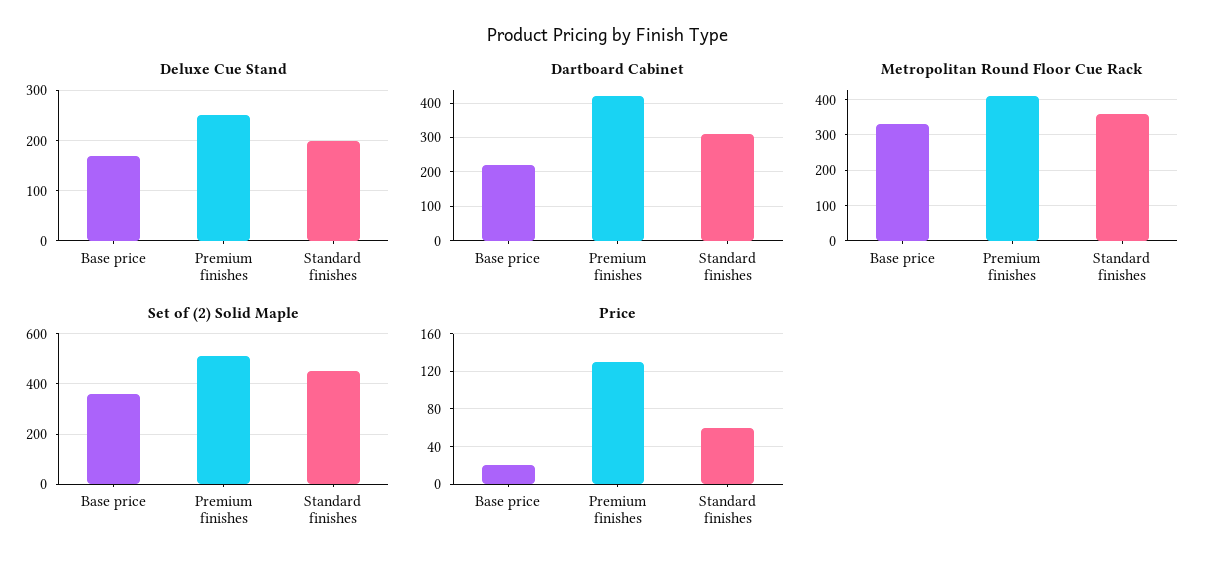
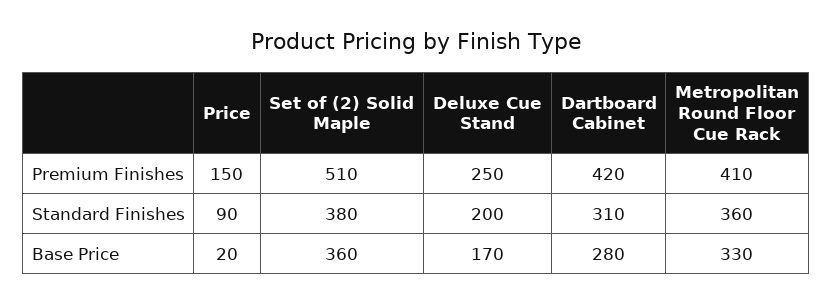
Dartboard Cabinet, Base price: 220 -> 280
Set of (2) Solid Maple, Standard finishes: 450 -> 380
Price, Premium finishes: 130 -> 150
Price, Standard finishes: 60 -> 90

